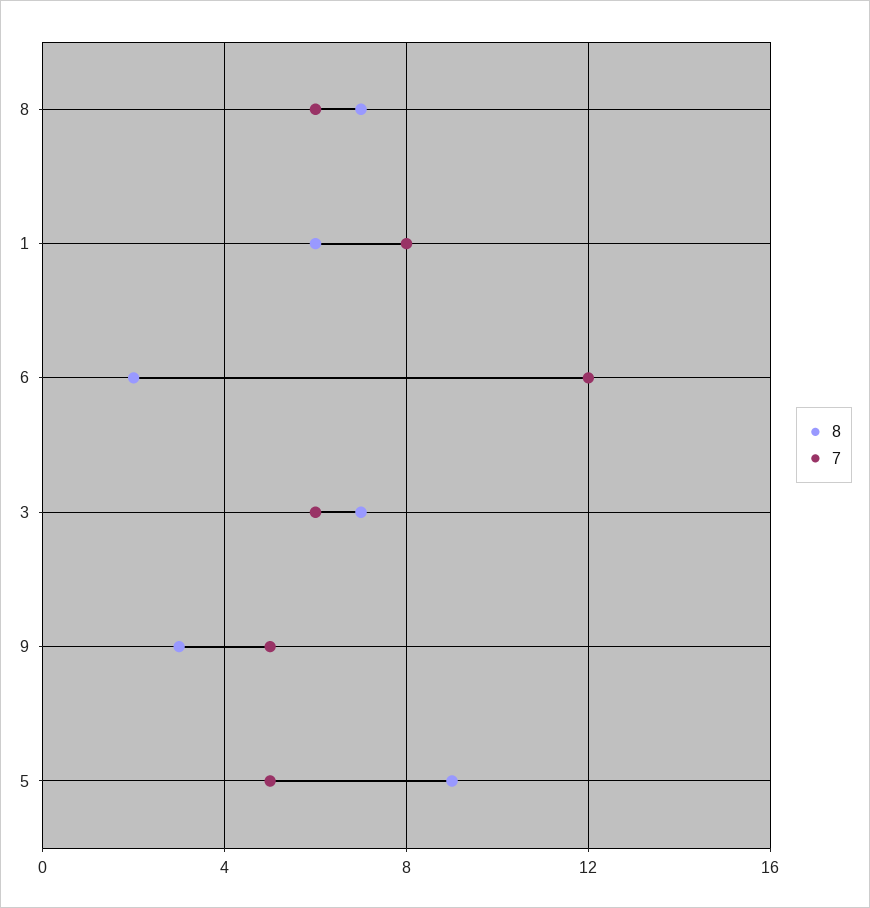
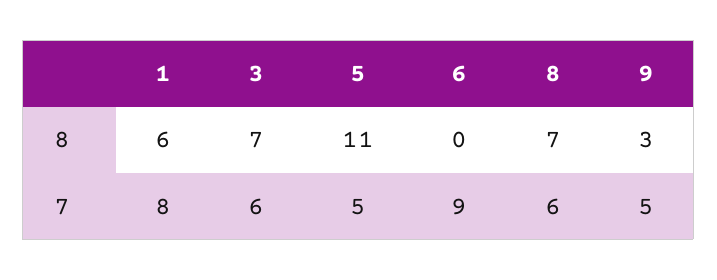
8, 6: 2 -> 0
7, 6: 12 -> 9
8, 5: 9 -> 11

